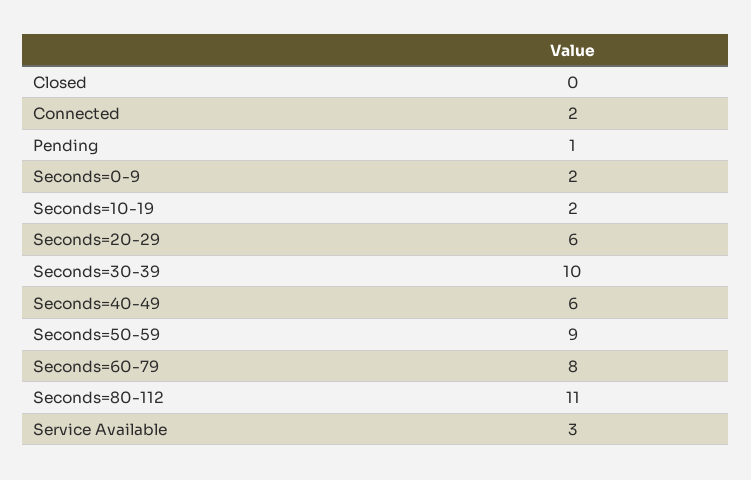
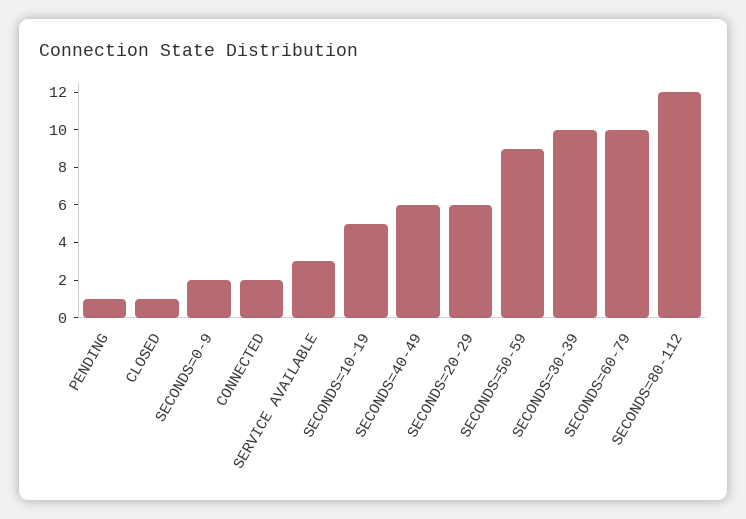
Closed: 0 -> 1
Seconds=10-19: 2 -> 5
Seconds=60-79: 8 -> 10
Seconds=80-112: 11 -> 12

